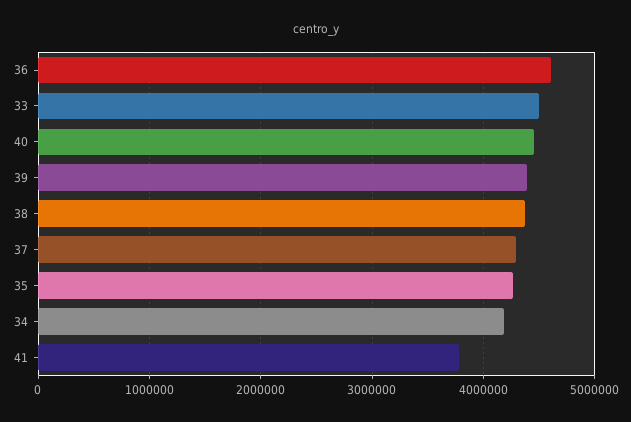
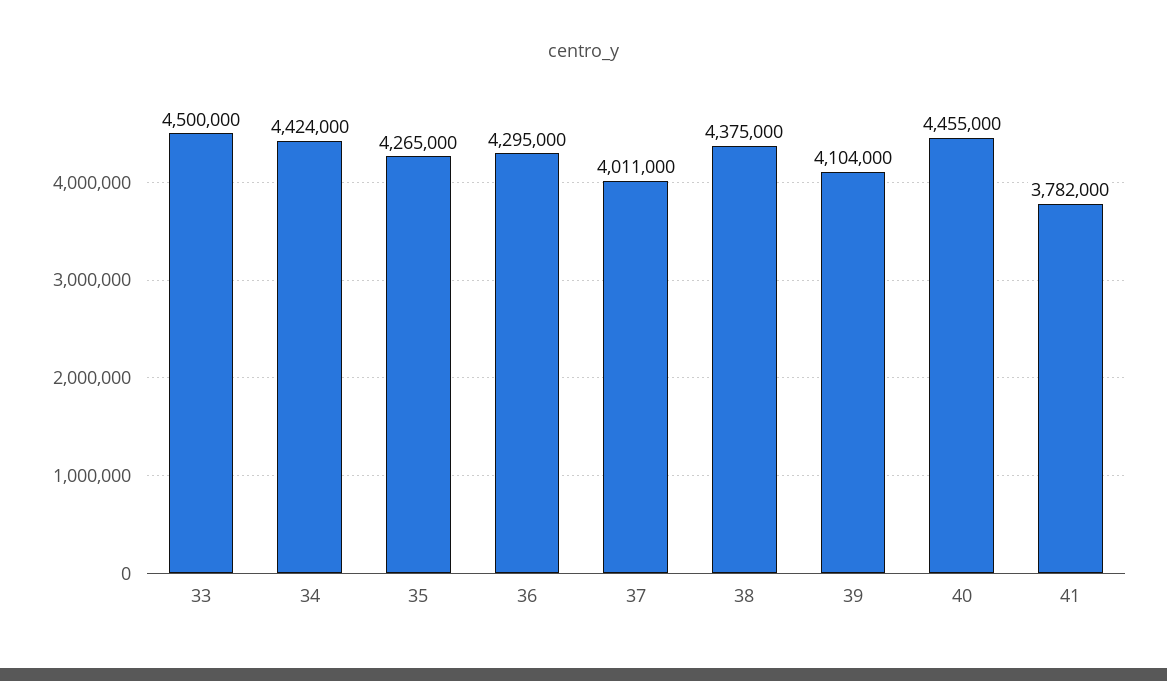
36: 4600000 -> 4295000
39: 4400000 -> 4104000
37: 4300000 -> 4011000
34: 4200000 -> 4424000

